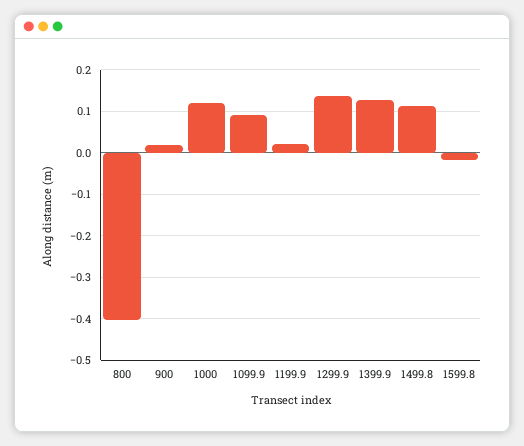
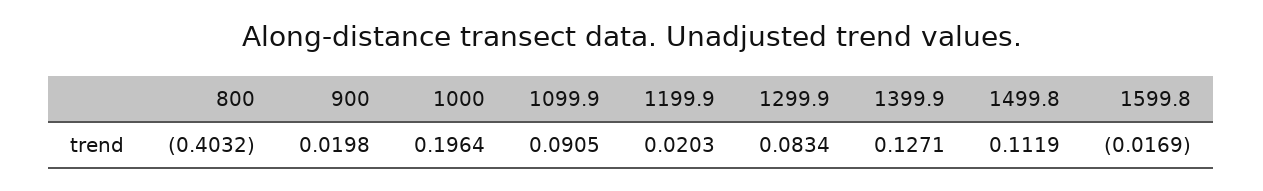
1000: 0.12 -> 0.1964
1299.9: 0.14 -> 0.0834

